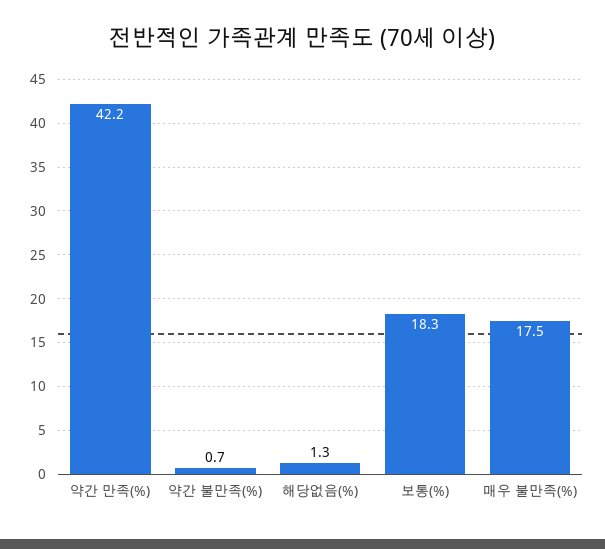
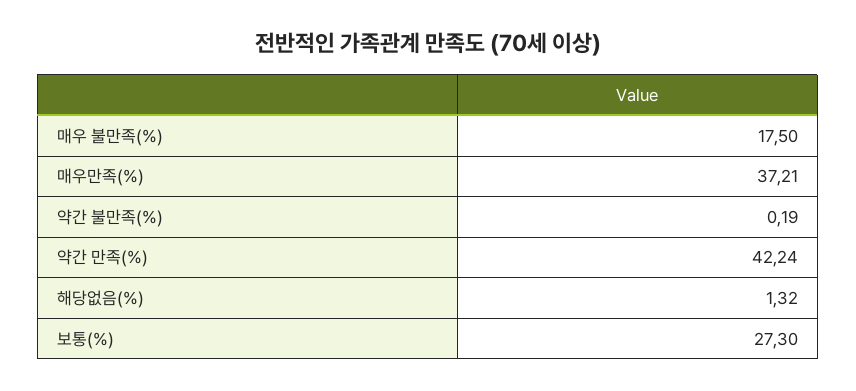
약간 불만족(%): 0.7 -> 0.19
보통(%): 18.3 -> 27.3
매우만족(%): none -> 37.21

